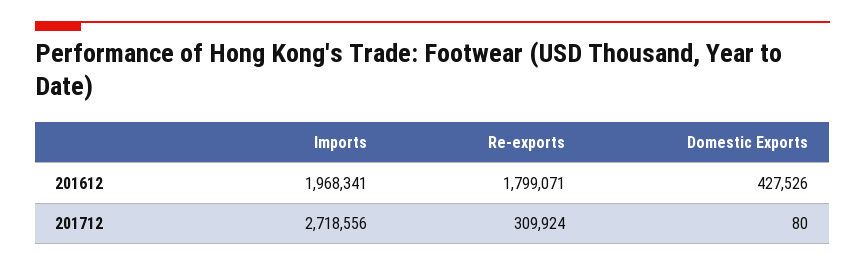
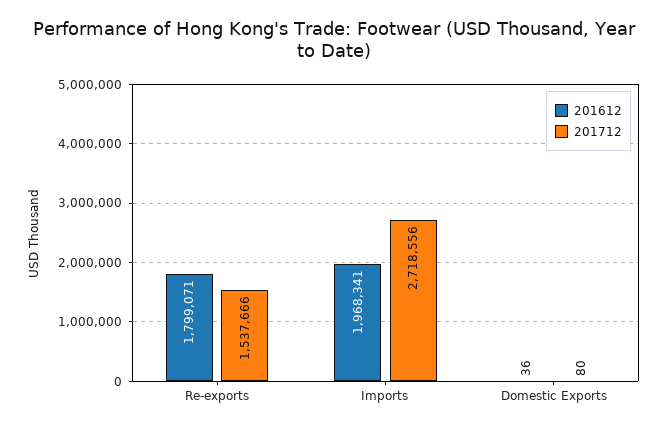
201612, Domestic Exports: 427526 -> 36
201712, Re-exports: 309924 -> 1537666

